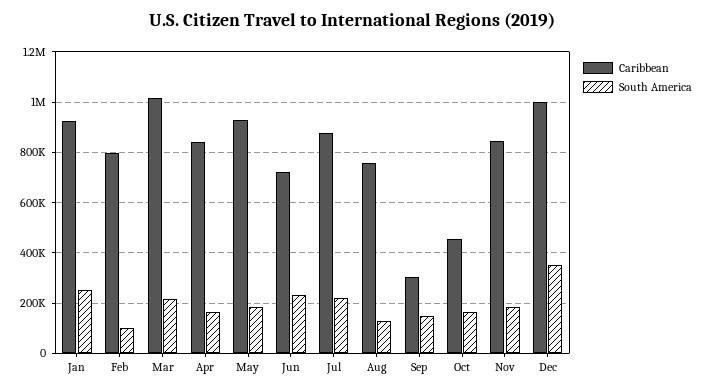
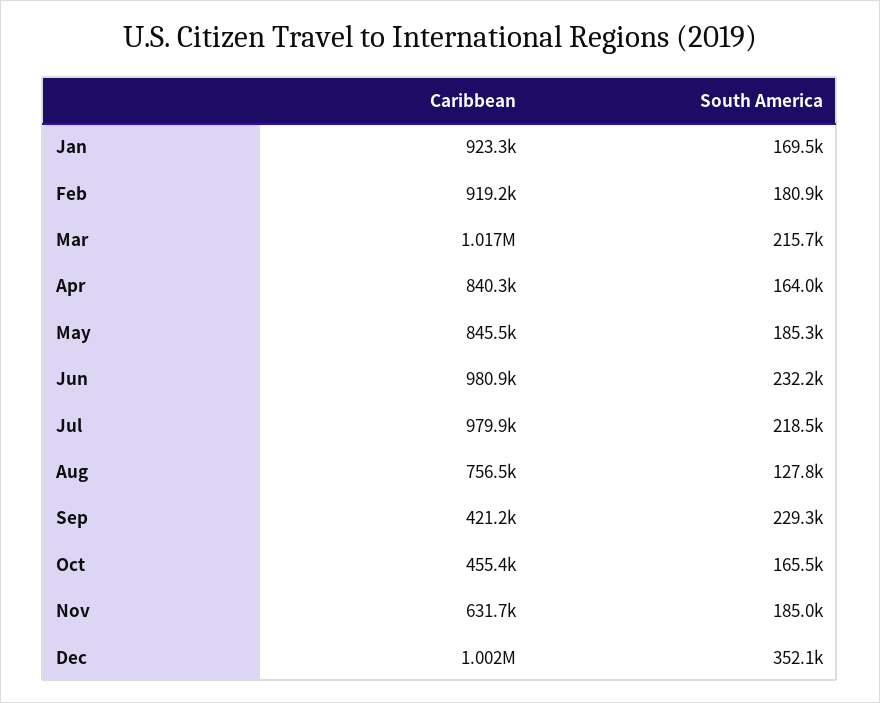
South America, Jan: 250000 -> 169500
Caribbean, Feb: 800000 -> 919200
South America, Feb: 100000 -> 180900
Caribbean, May: 925000 -> 845500
Caribbean, Jun: 725000 -> 980900
Caribbean, Jul: 875000 -> 979900
Caribbean, Sep: 300000 -> 421200
South America, Sep: 150000 -> 229300
Caribbean, Nov: 850000 -> 631700

